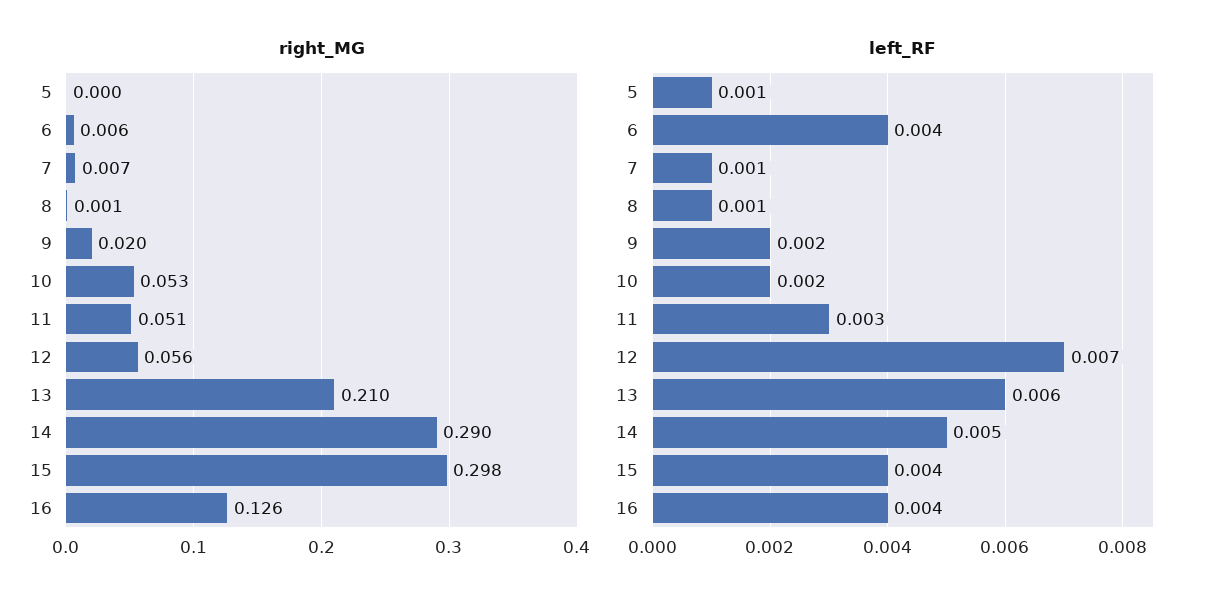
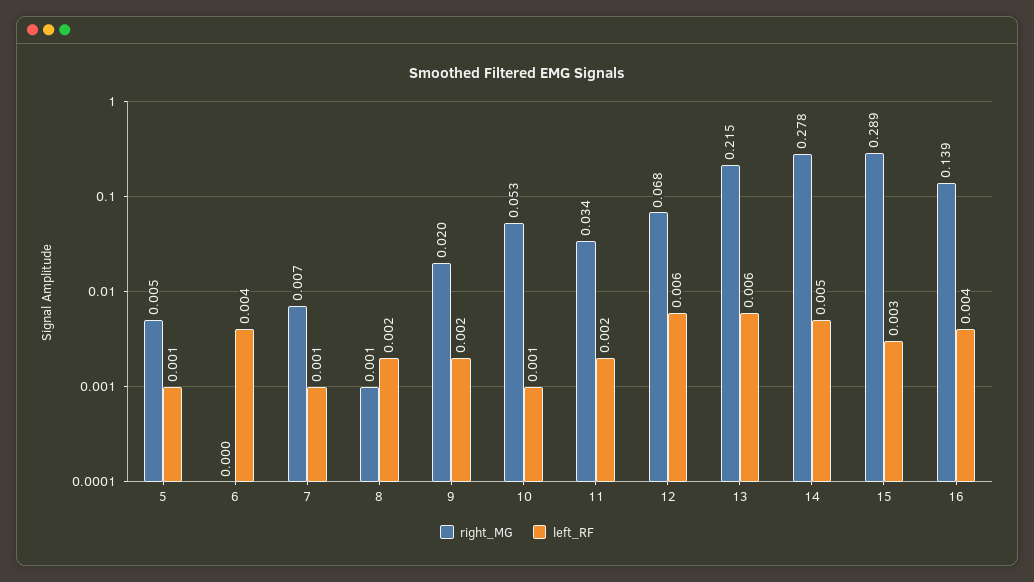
right_MG, 5: 0 -> 0.005
right_MG, 6: 0.006 -> 0
right_MG, 11: 0.051 -> 0.034
right_MG, 12: 0.056 -> 0.068
right_MG, 13: 0.21 -> 0.215
right_MG, 14: 0.29 -> 0.278
right_MG, 15: 0.298 -> 0.289
right_MG, 16: 0.126 -> 0.139
left_RF, 8: 0.001 -> 0.002
left_RF, 10: 0.002 -> 0.001
left_RF, 11: 0.003 -> 0.002
left_RF, 12: 0.007 -> 0.006
left_RF, 15: 0.004 -> 0.003

